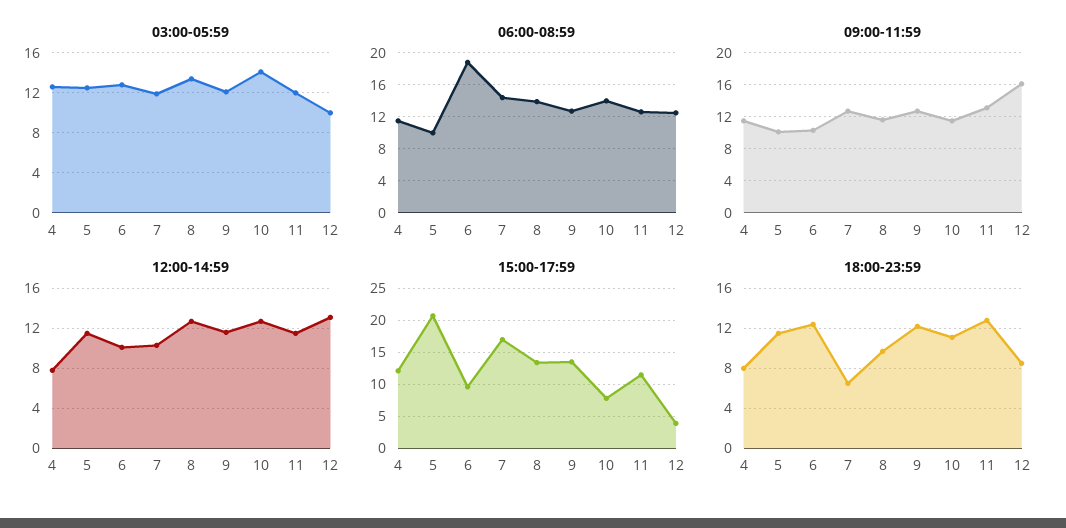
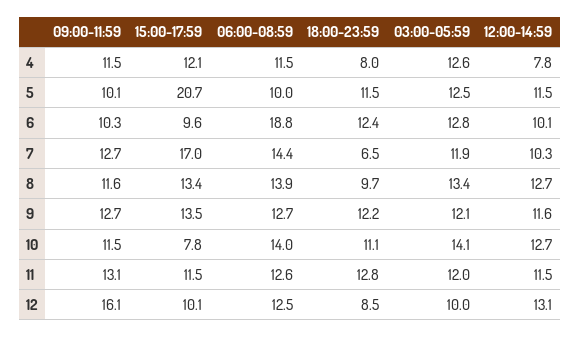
15:00-17:59, 12: 4 -> 10.1

